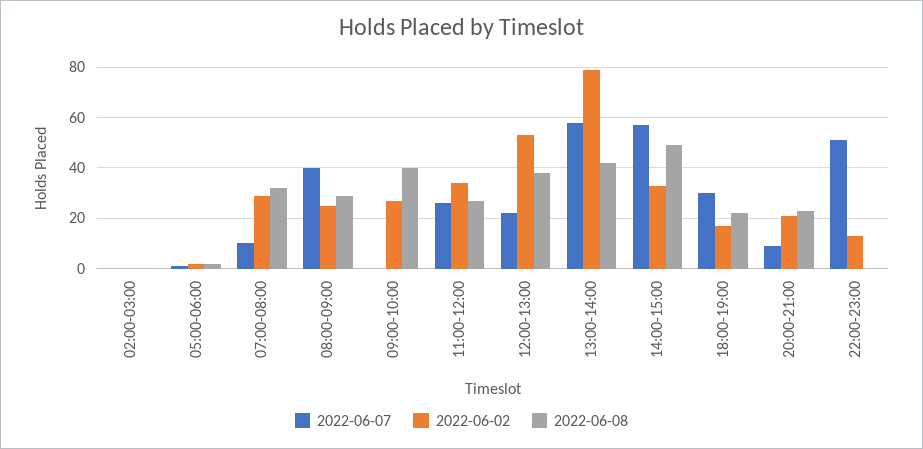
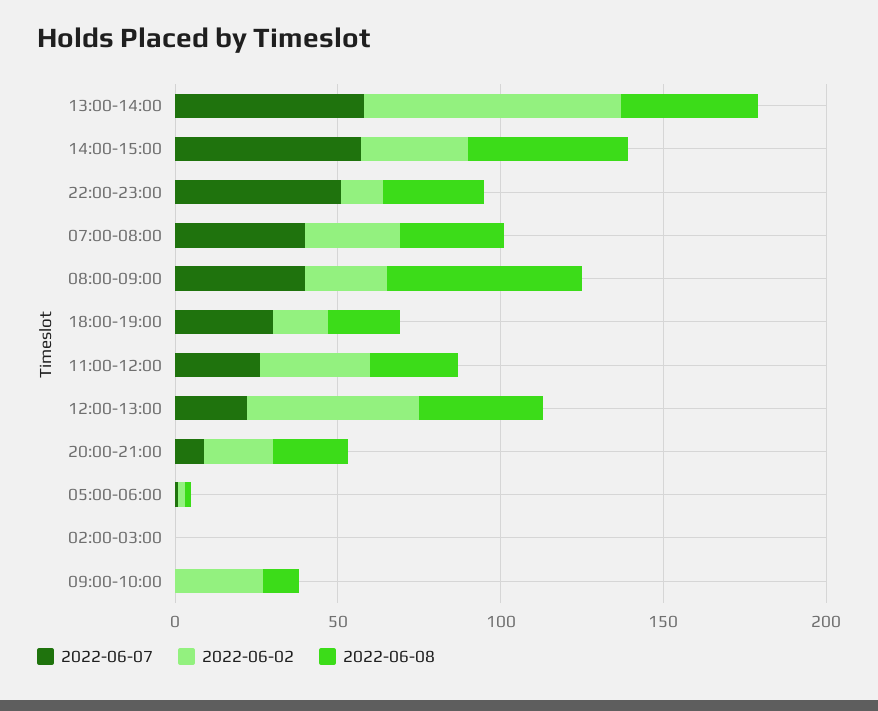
2022-06-07, 07:00-08:00: 10 -> 40
2022-06-08, 08:00-09:00: 30 -> 60
2022-06-08, 09:00-10:00: 40 -> 10
2022-06-08, 22:00-23:00: 0 -> 30

